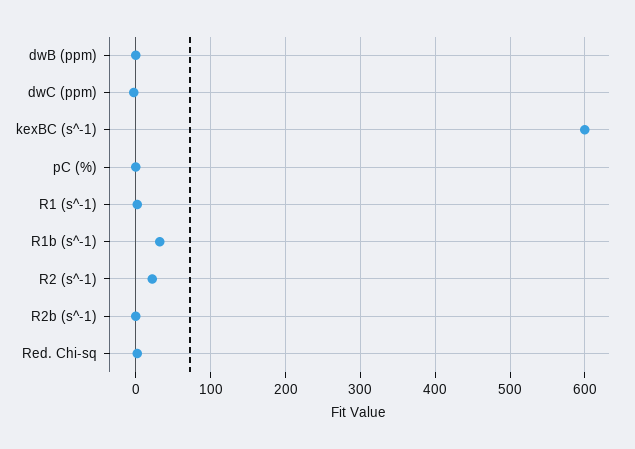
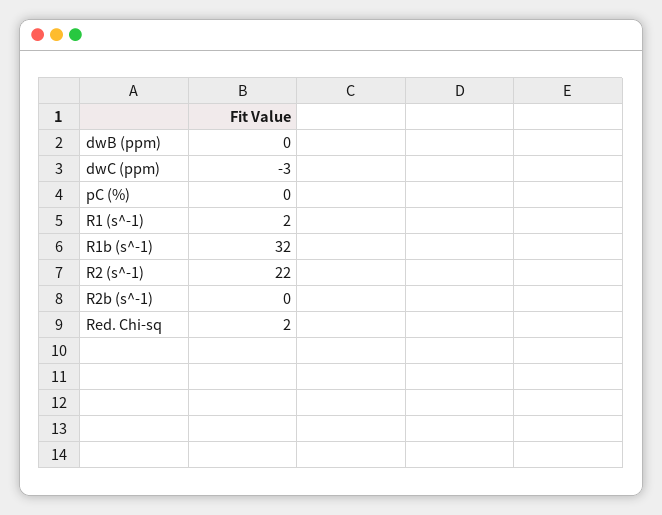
kexBC (s^-1): 600 -> none

